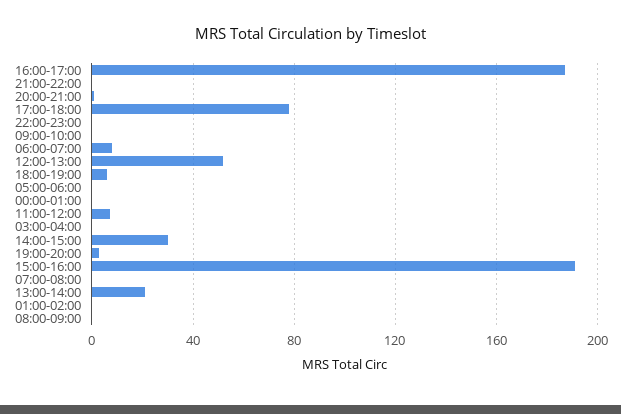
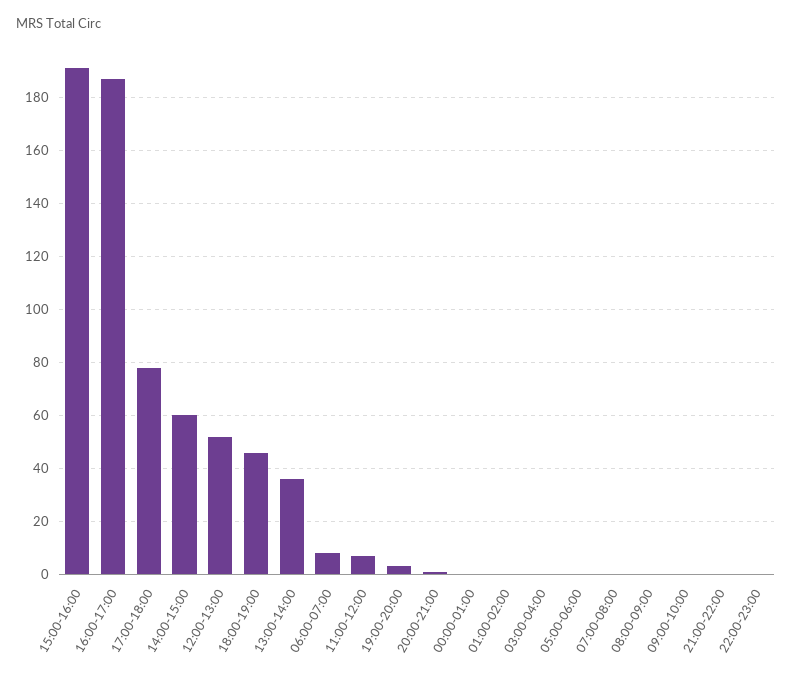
18:00-19:00: 5 -> 45
14:00-15:00: 30 -> 60
13:00-14:00: 20 -> 35

